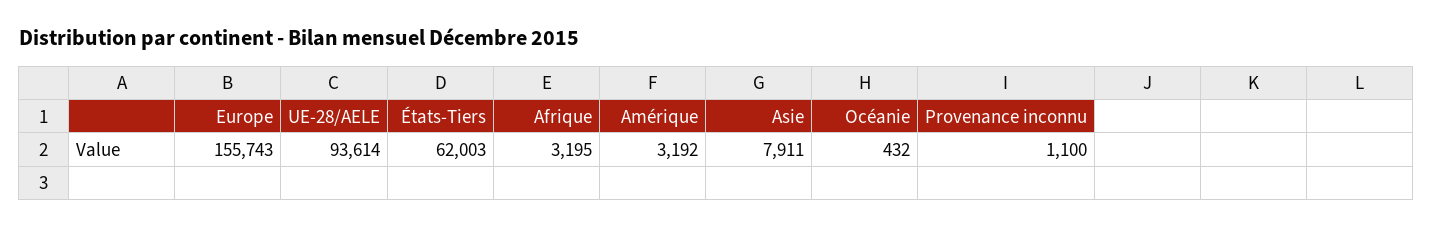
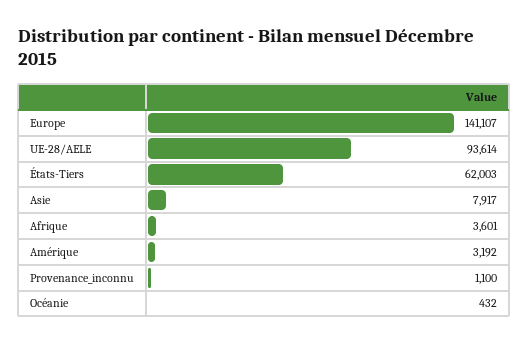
Europe: 155743 -> 141107
Afrique: 3195 -> 3601
Asie: 7911 -> 7917

